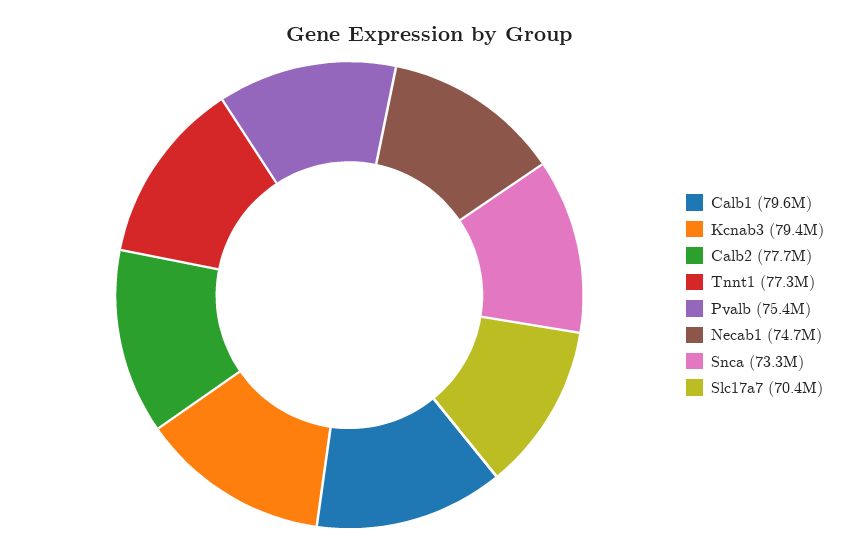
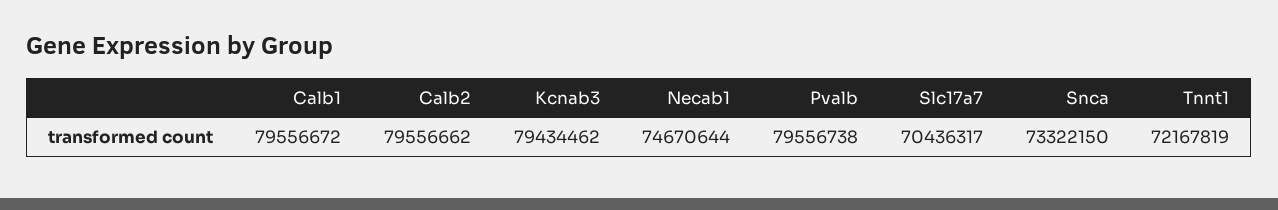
Calb2: 77700000 -> 79556662
Tnnt1: 77300000 -> 72167819
Pvalb: 75400000 -> 79556738

